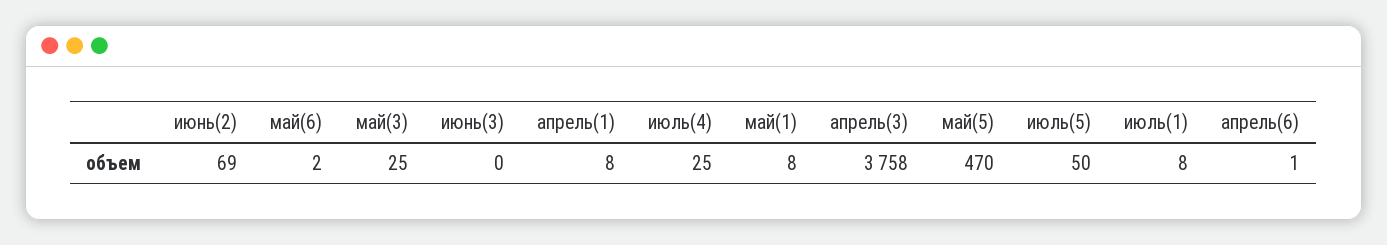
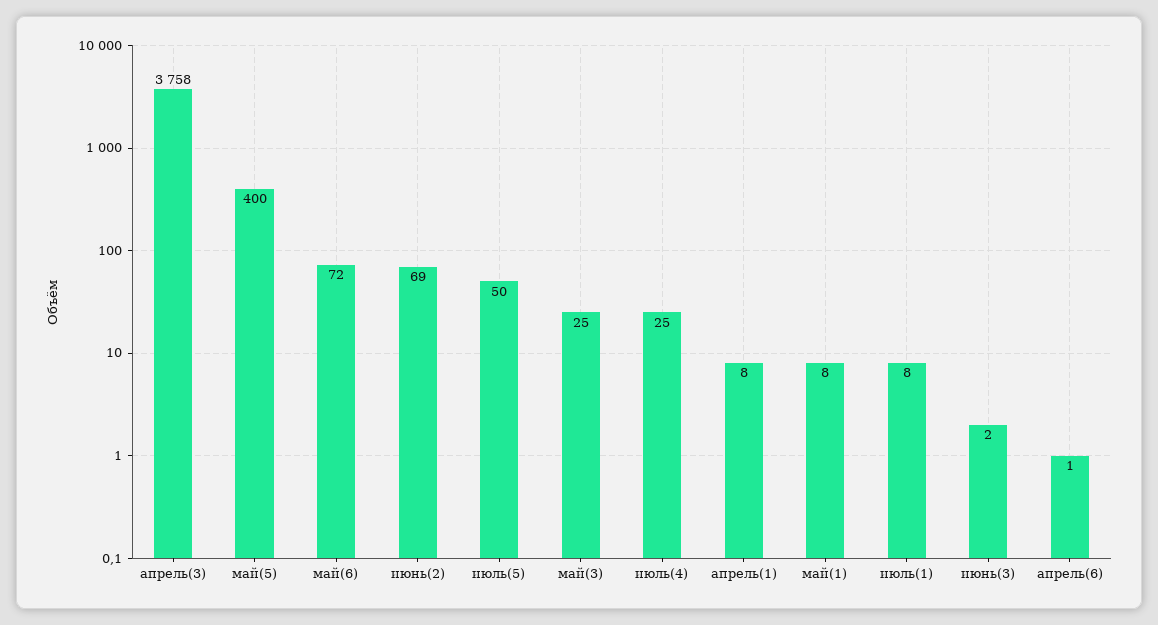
май(6): 2 -> 72
июнь(3): 0 -> 2
май(5): 470 -> 400

